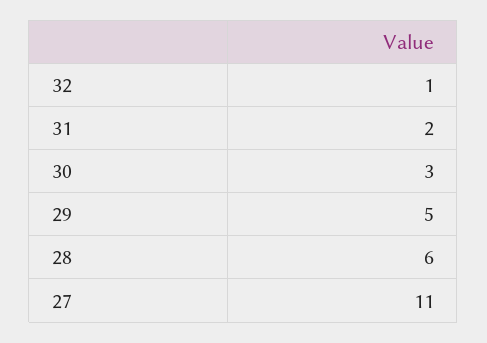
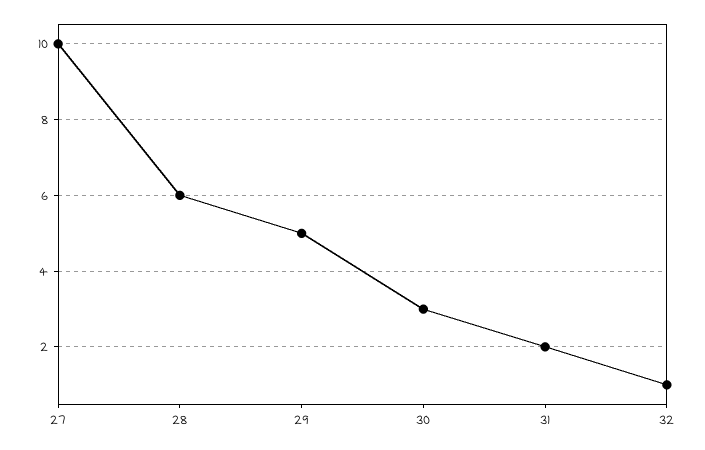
27: 11 -> 10

